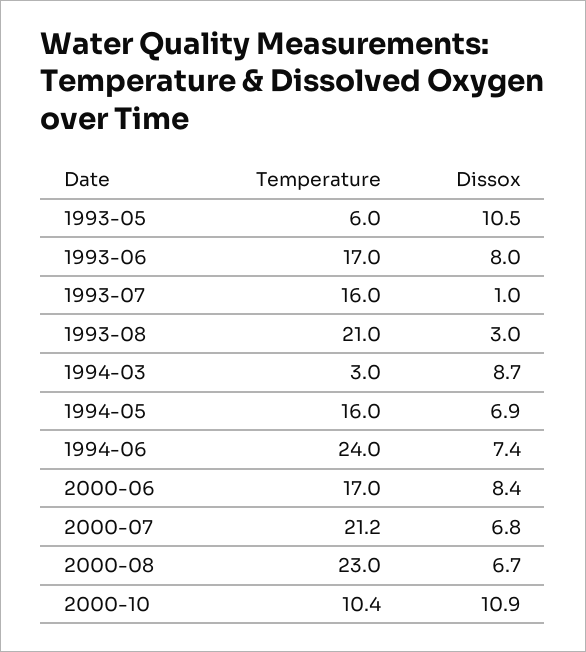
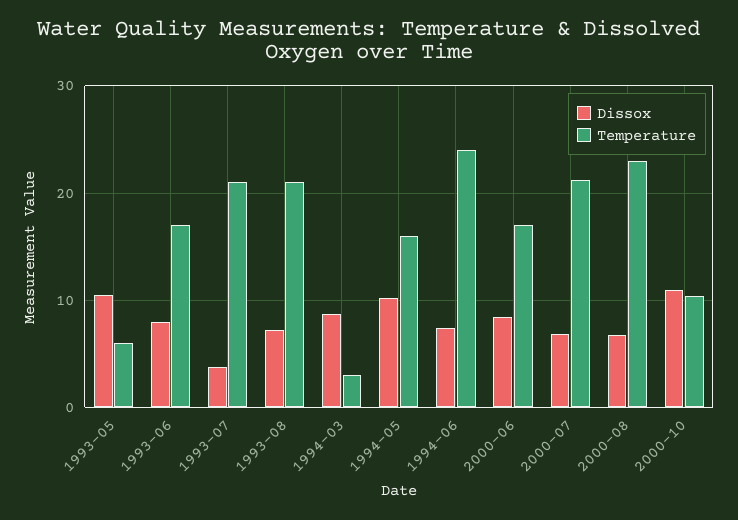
Temperature, 1993-07: 16 -> 21
Dissox, 1993-07: 1 -> 4
Dissox, 1993-08: 3 -> 7
Dissox, 1994-05: 6.9 -> 10

